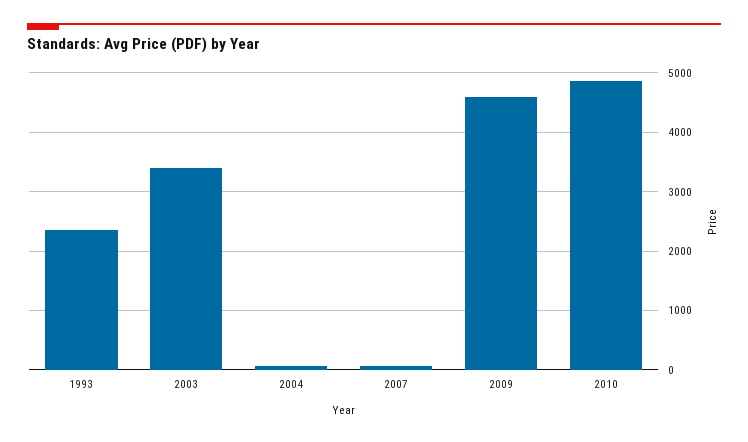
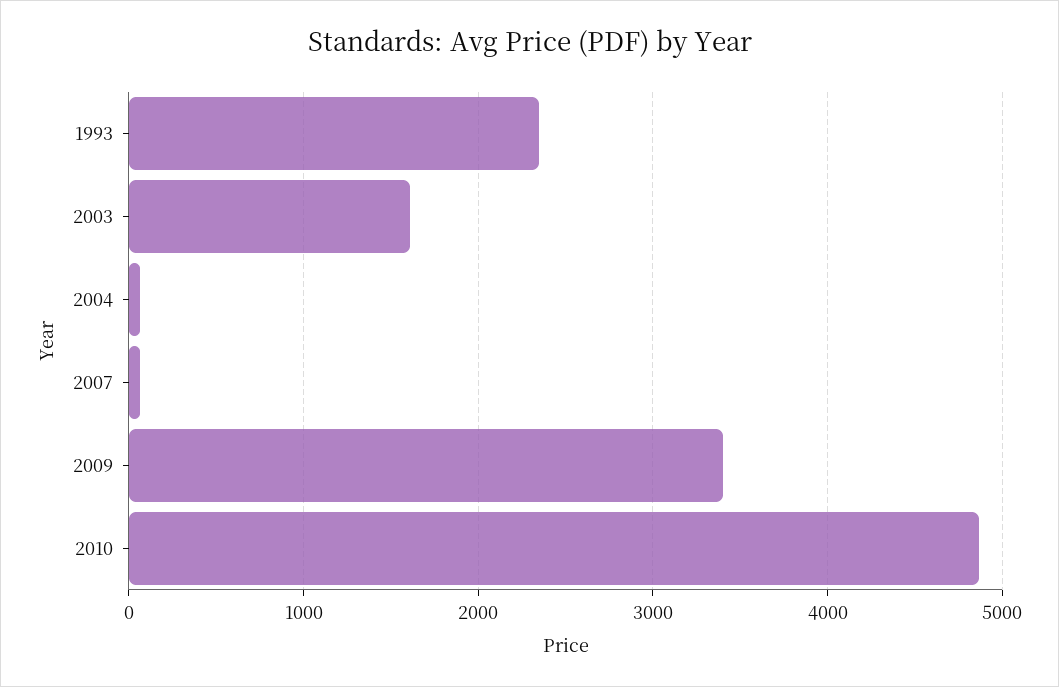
2003: 3400 -> 1600
2009: 4600 -> 3400

